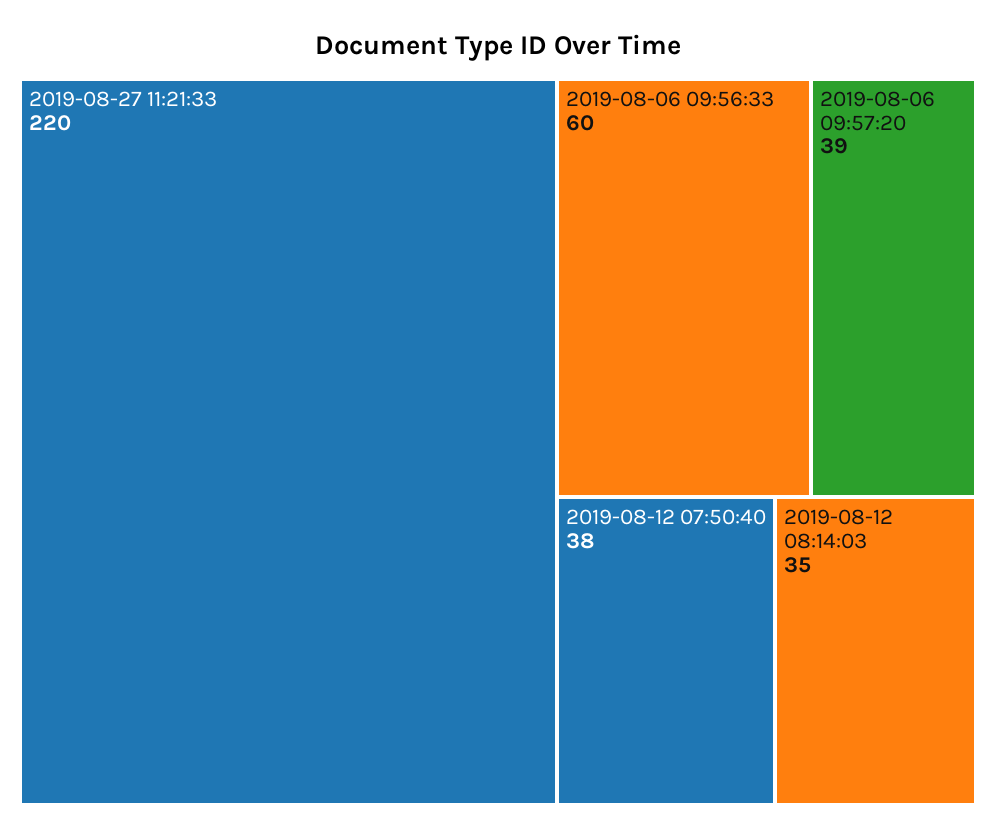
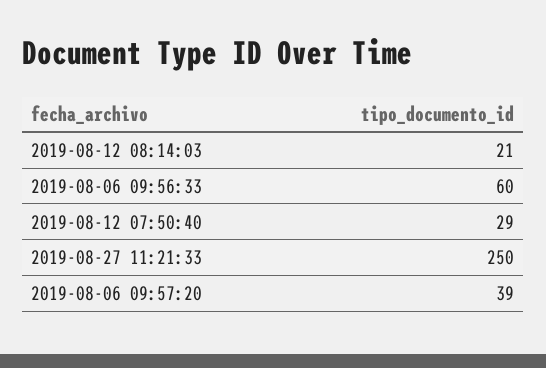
2019-08-27 11:21:33: 220 -> 250
2019-08-12 07:50:40: 38 -> 29
2019-08-12 08:14:03: 35 -> 21

